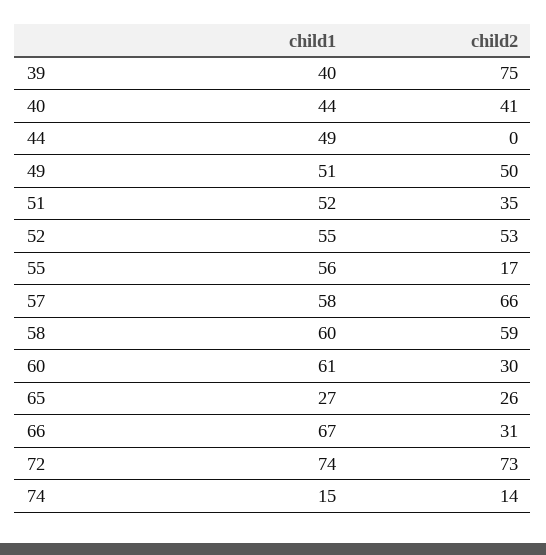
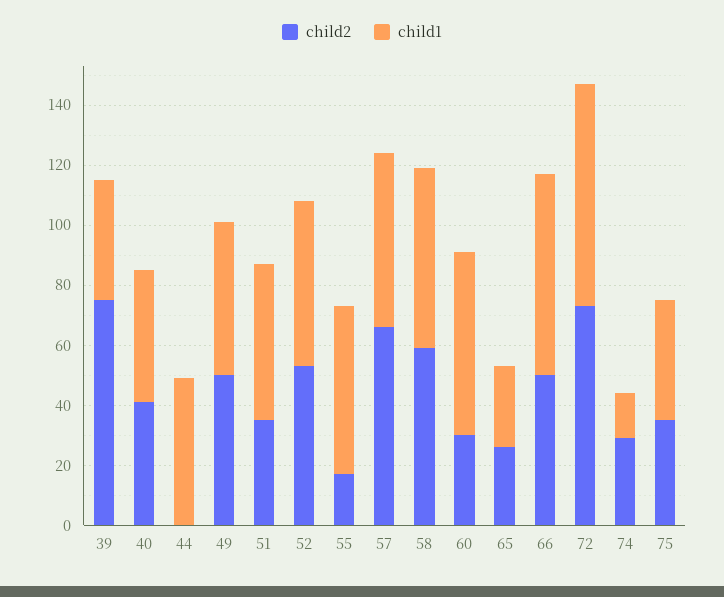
child2, 66: 31 -> 50
child2, 74: 14 -> 30
child2, 75: none -> 35
child1, 75: none -> 40

